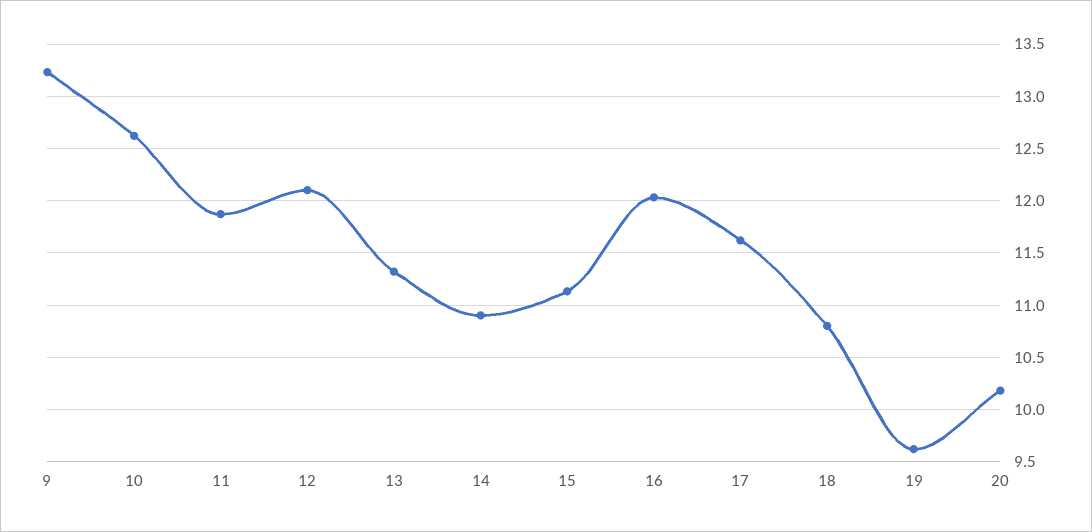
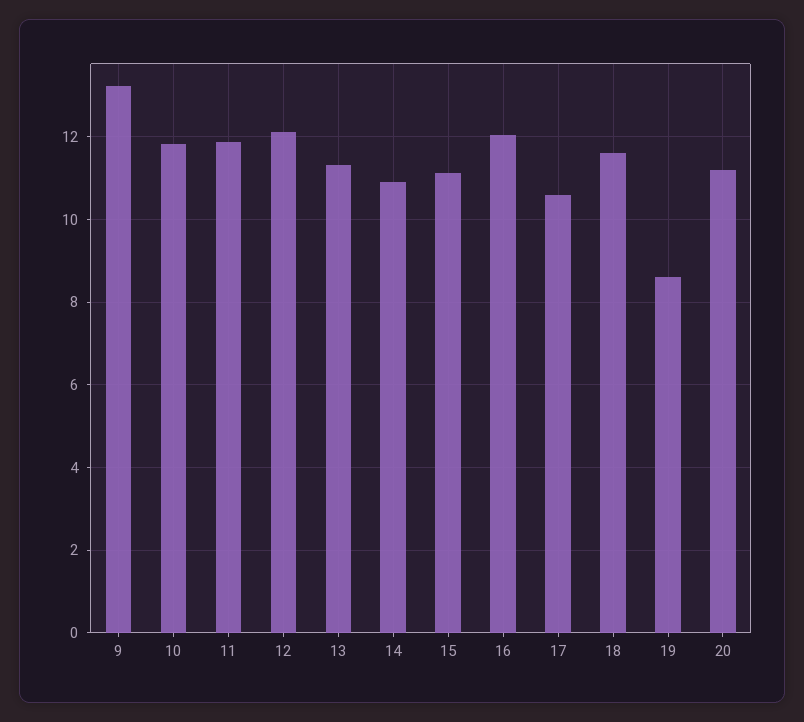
10: 12.6 -> 11.8
17: 11.6 -> 10.6
18: 10.8 -> 11.6
19: 9.6 -> 8.6
20: 10.2 -> 11.2

